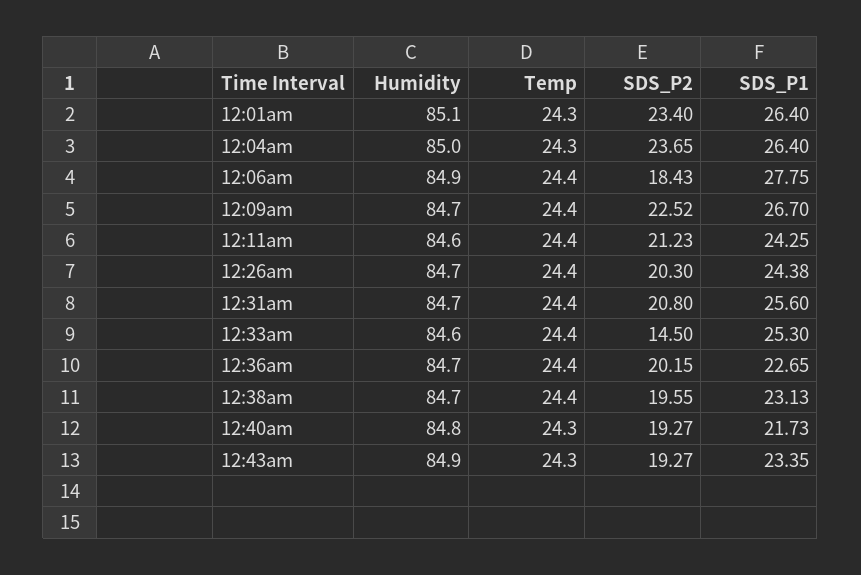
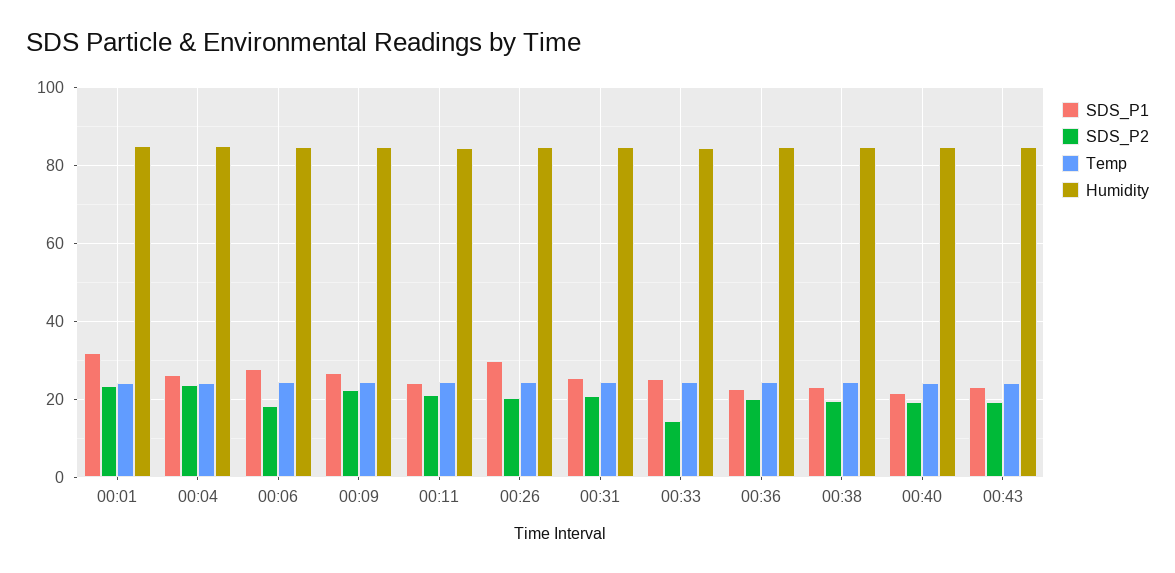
SDS_P1, 12:01am: 26.4 -> 32
SDS_P1, 12:26am: 24.38 -> 30

